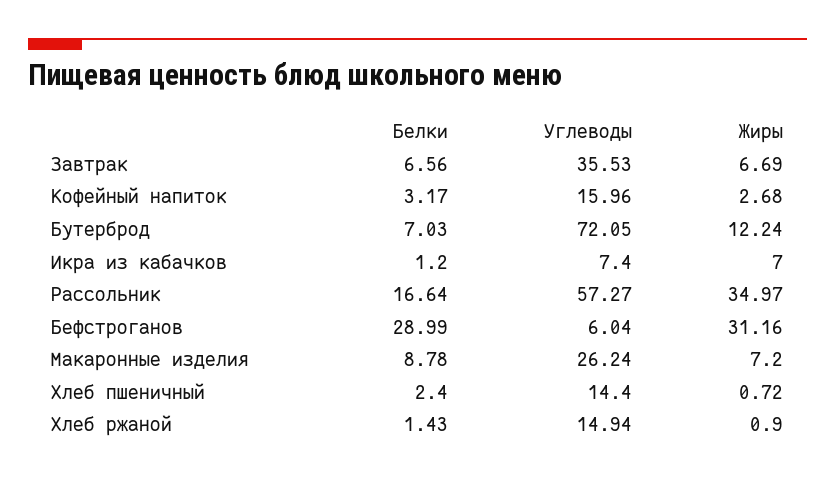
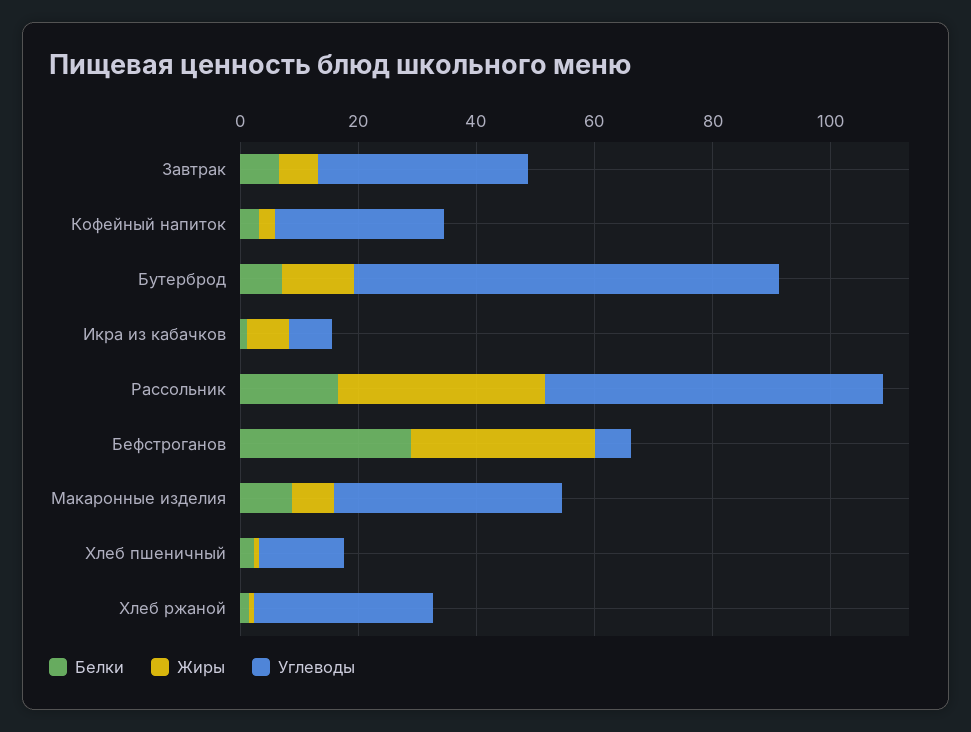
Углеводы, Кофейный напиток: 15.96 -> 30
Углеводы, Макаронные изделия: 26.24 -> 40
Углеводы, Хлеб ржаной: 14.94 -> 30

